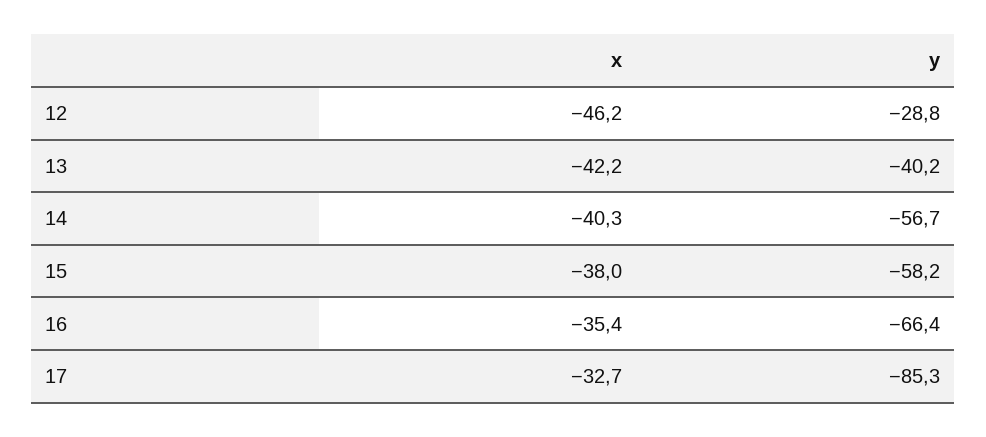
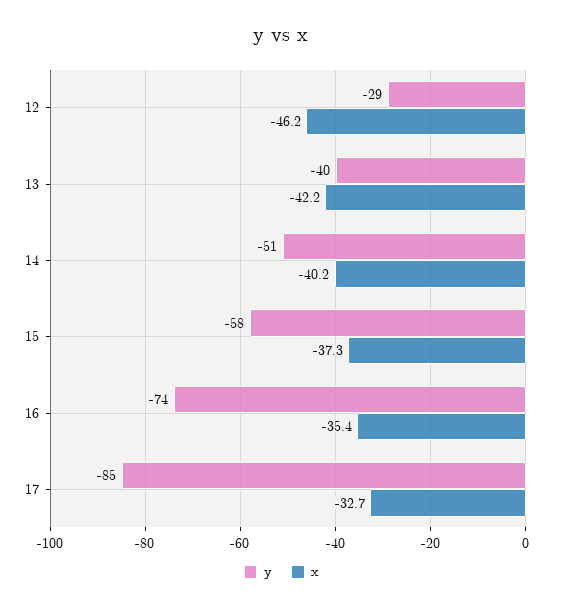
x, 14: -40.3 -> -40.2
y, 14: -56.7 -> -51
x, 15: -38 -> -37.3
y, 16: -66.4 -> -74

